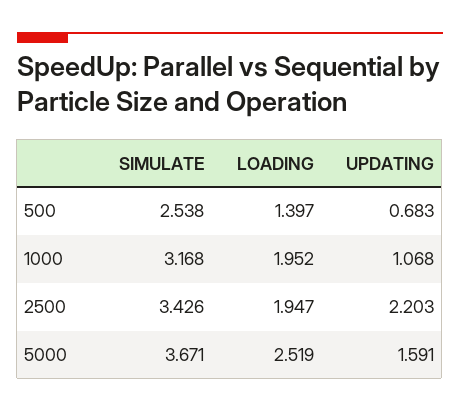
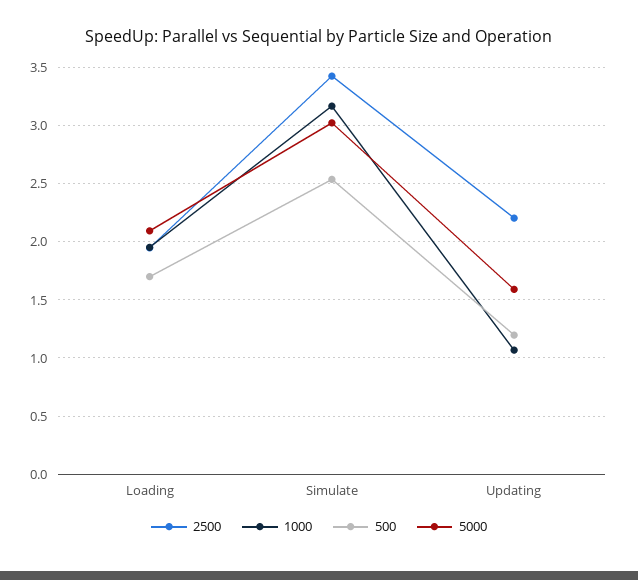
500, LOADING: 1.397 -> 1.7
500, UPDATING: 0.683 -> 1.2
5000, SIMULATE: 3.671 -> 3
5000, LOADING: 2.519 -> 2.1

